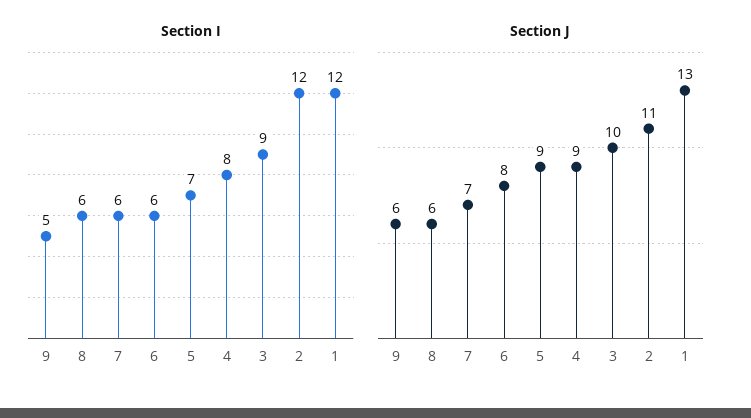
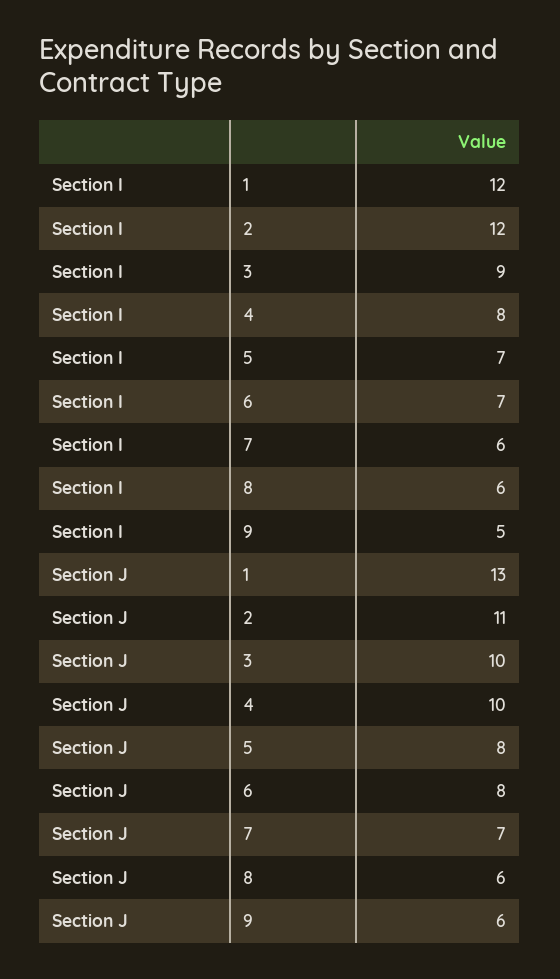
Section I, 6: 6 -> 7
Section J, 5: 9 -> 8
Section J, 4: 9 -> 10

